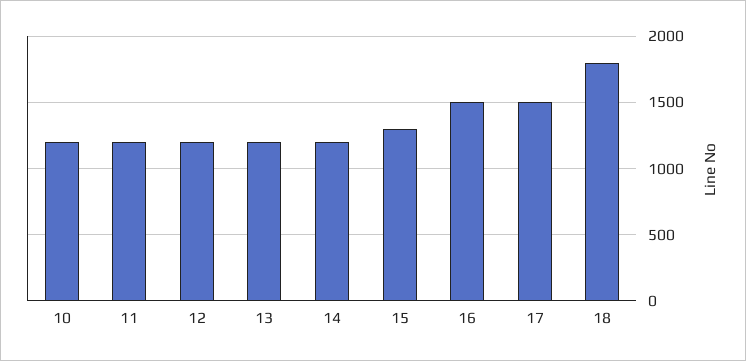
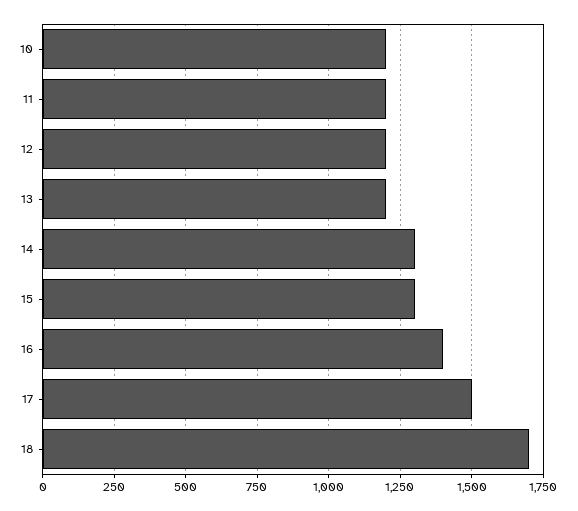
14: 1200 -> 1300
16: 1500 -> 1400
18: 1800 -> 1700

